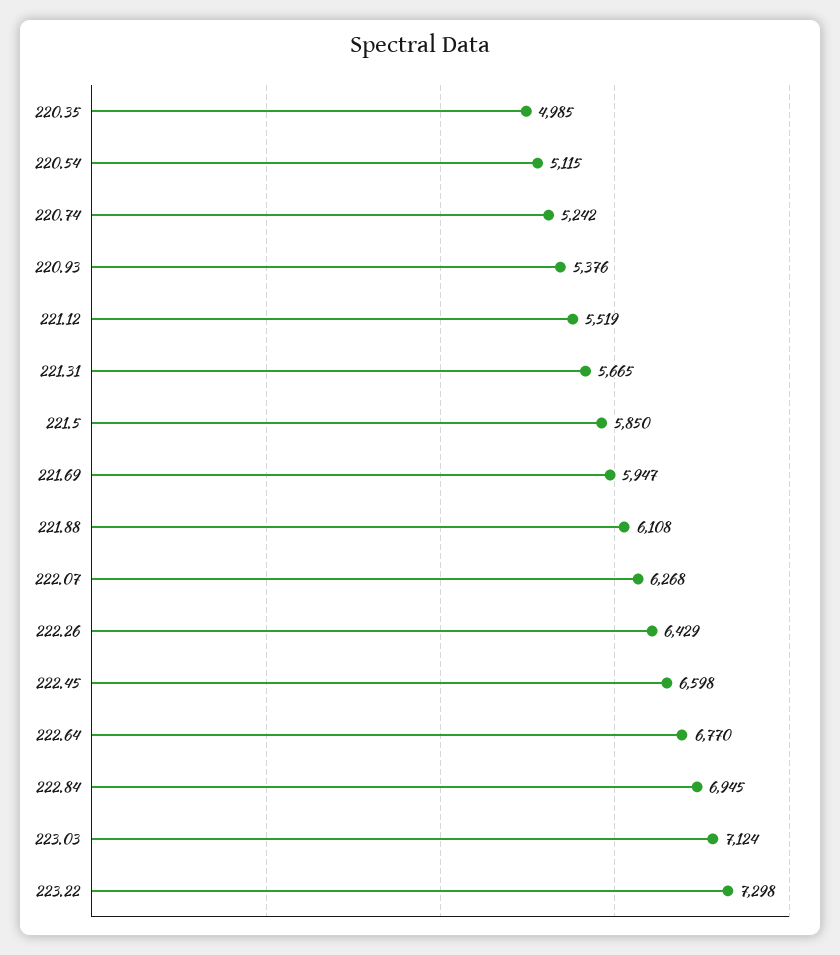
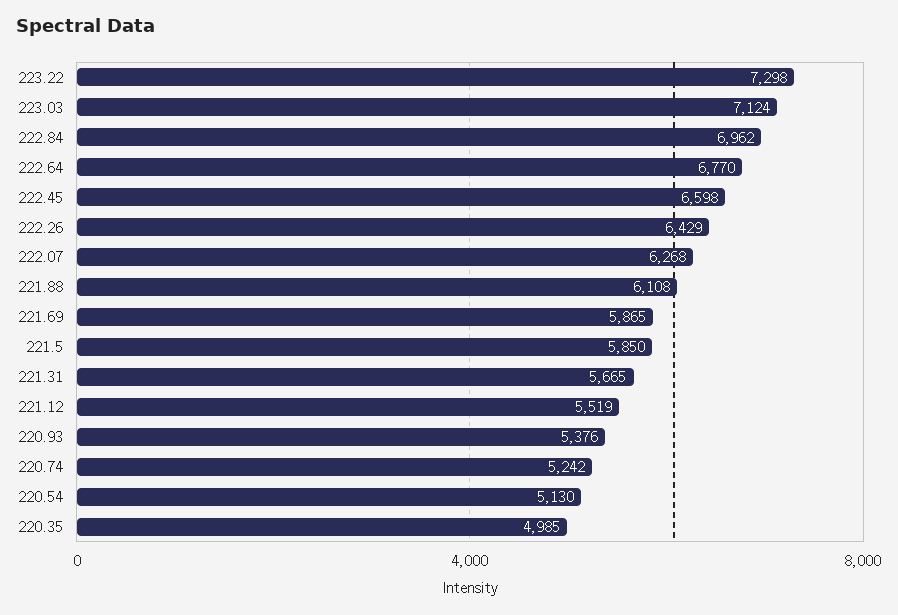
220.54: 5115 -> 5130
221.69: 5947 -> 5865
222.84: 6945 -> 6962

